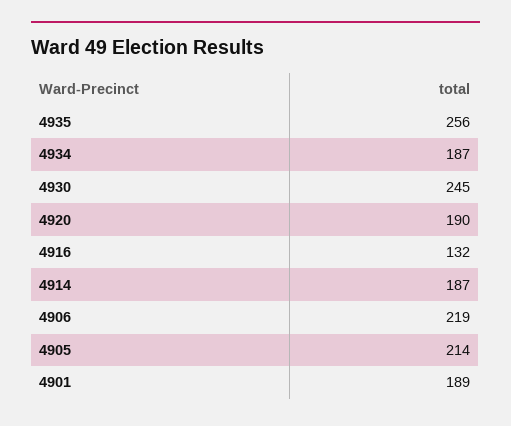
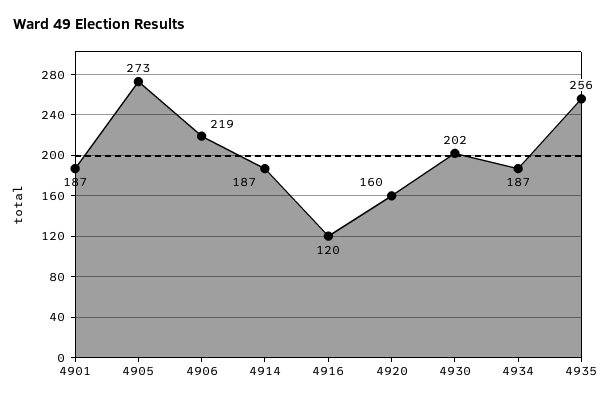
4930: 245 -> 202
4920: 190 -> 160
4916: 132 -> 120
4905: 214 -> 273
4901: 189 -> 187

